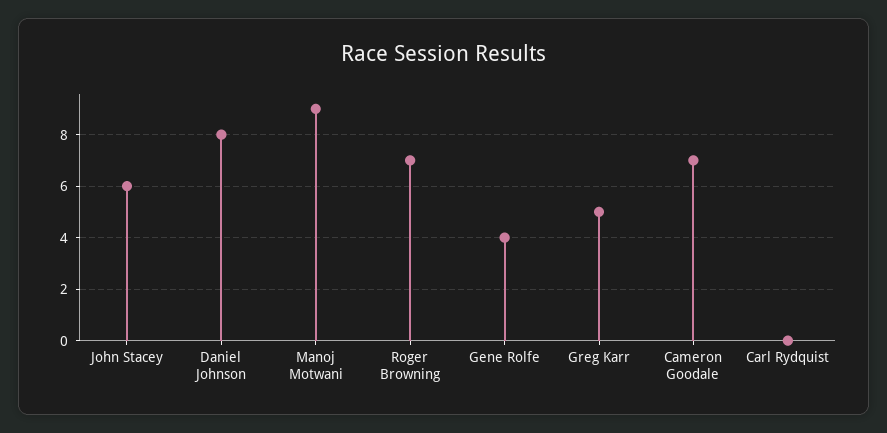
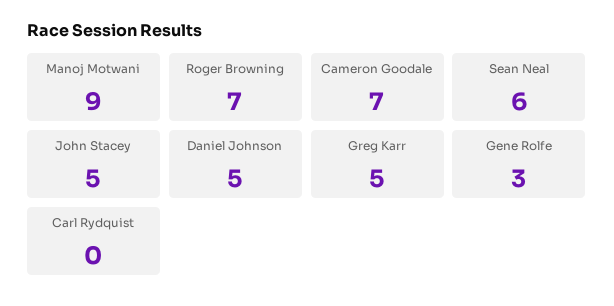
John Stacey: 6 -> 5
Daniel Johnson: 8 -> 5
Gene Rolfe: 4 -> 3
Sean Neal: none -> 6

